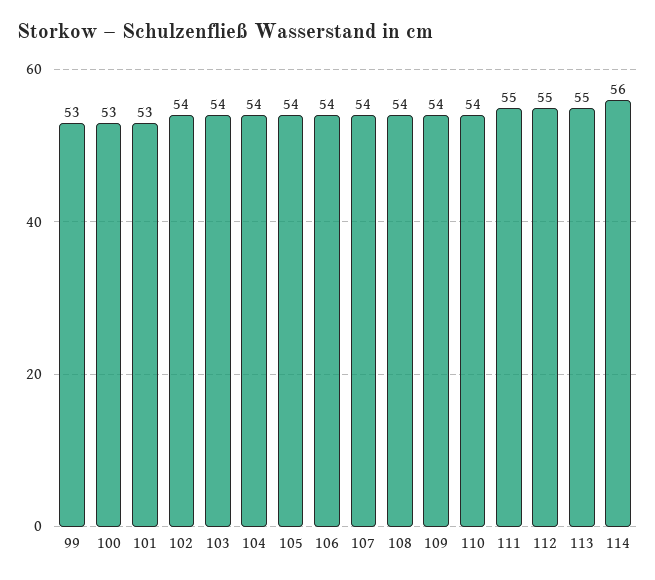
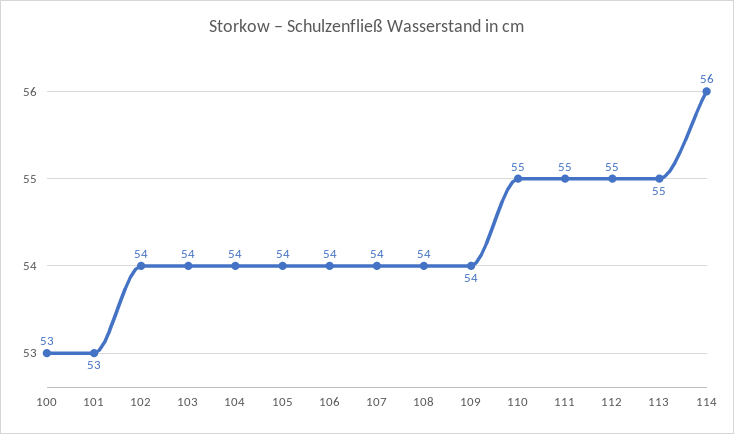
99: 53 -> none
110: 54 -> 55

